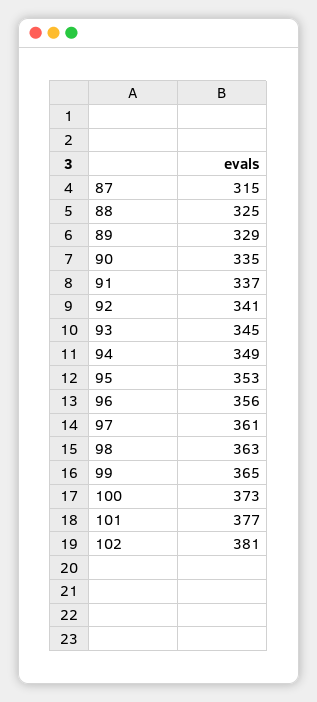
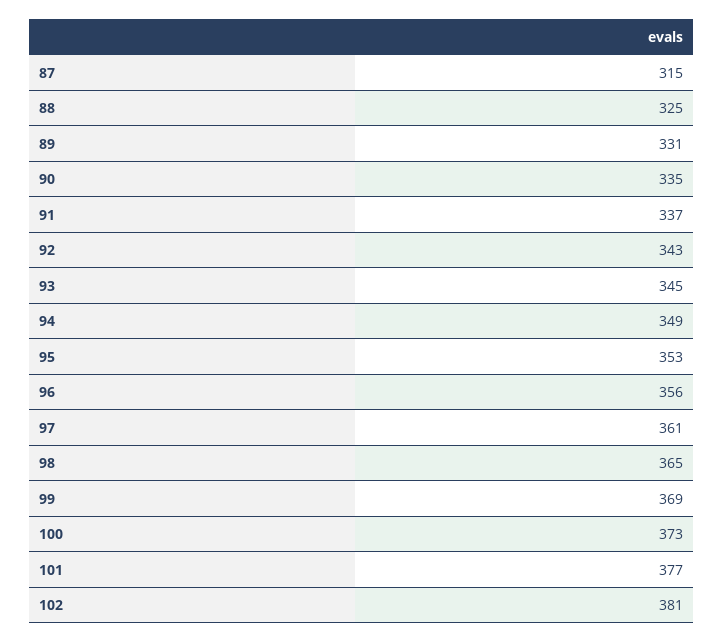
89: 329 -> 331
92: 341 -> 343
98: 363 -> 365
99: 365 -> 369

